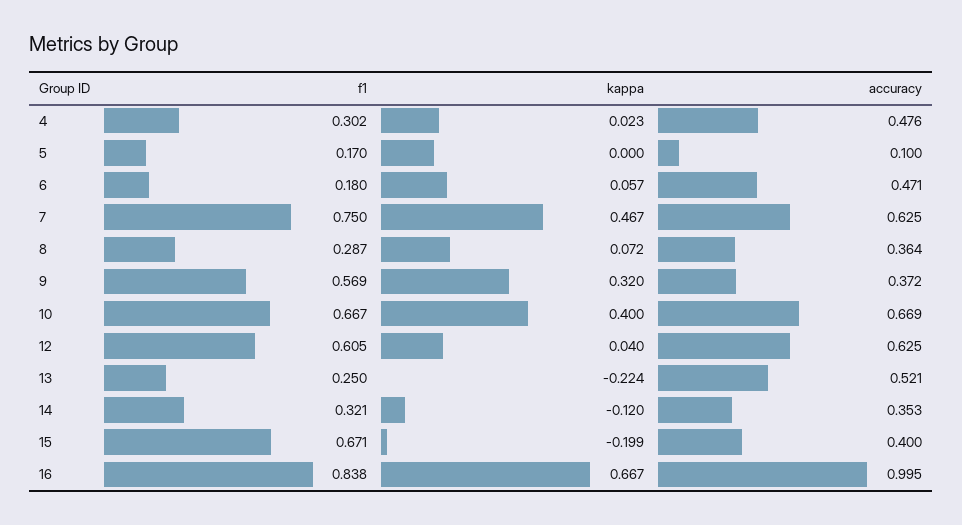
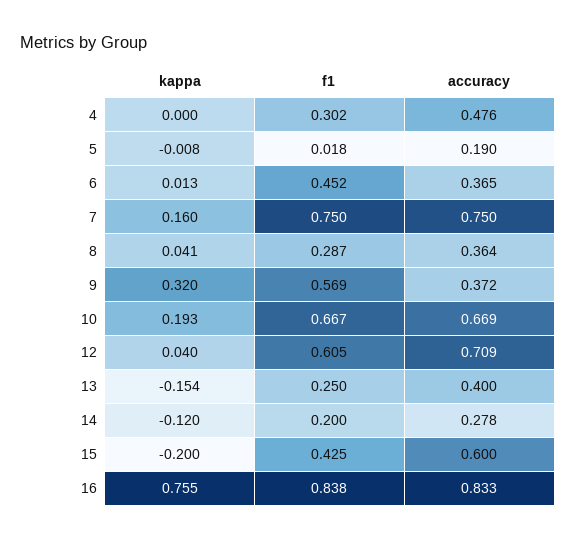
kappa, 4: 0.023 -> 0
f1, 5: 0.17 -> 0.018
kappa, 5: 0 -> -0.008
accuracy, 5: 0.1 -> 0.19
f1, 6: 0.18 -> 0.452
kappa, 6: 0.057 -> 0.013
accuracy, 6: 0.471 -> 0.365
kappa, 7: 0.467 -> 0.16
accuracy, 7: 0.625 -> 0.75
kappa, 8: 0.072 -> 0.041
kappa, 10: 0.4 -> 0.193
accuracy, 12: 0.625 -> 0.709
kappa, 13: -0.224 -> -0.154
accuracy, 13: 0.521 -> 0.4
f1, 14: 0.321 -> 0.2
accuracy, 14: 0.353 -> 0.278
f1, 15: 0.671 -> 0.425
kappa, 15: -0.199 -> -0.2
accuracy, 15: 0.4 -> 0.6
kappa, 16: 0.667 -> 0.755
accuracy, 16: 0.995 -> 0.833

